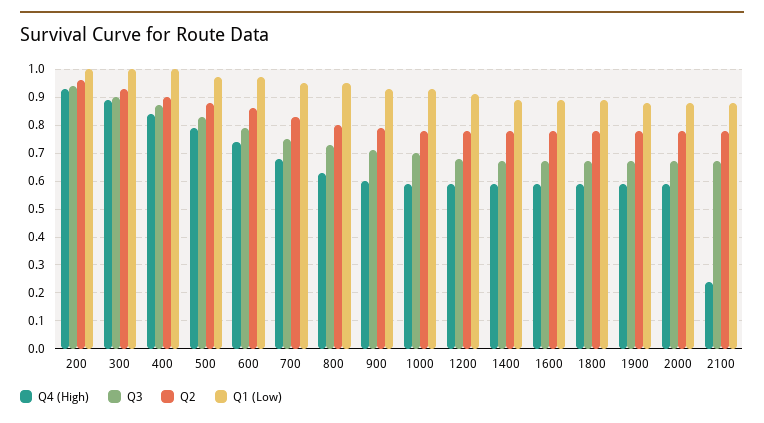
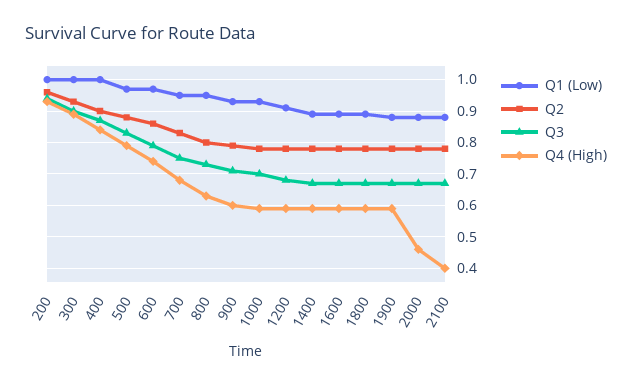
Q4 (High), 2000: 0.6 -> 0.45
Q4 (High), 2100: 0.25 -> 0.4

